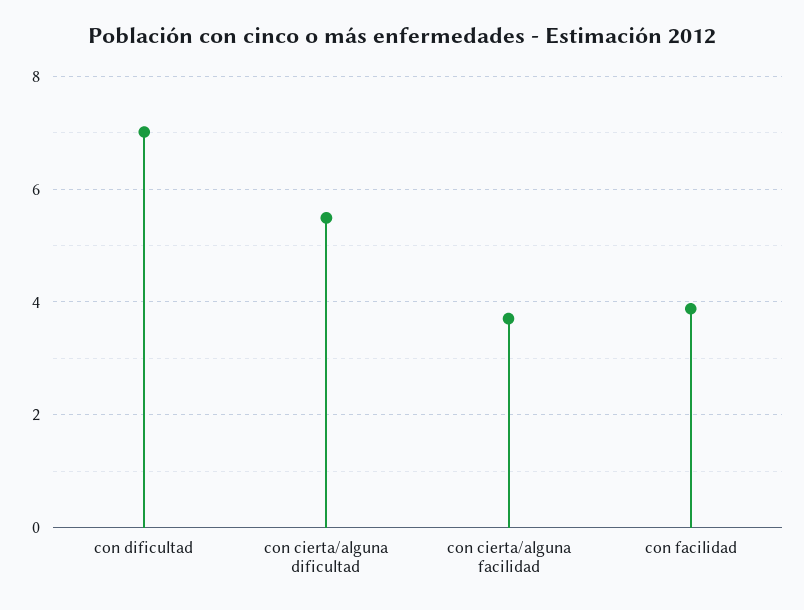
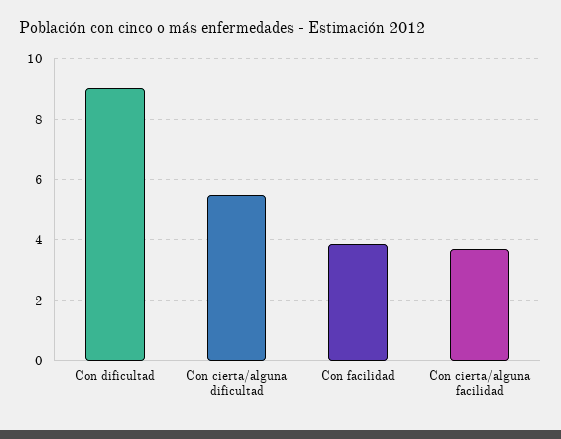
con dificultad: 7 -> 9

